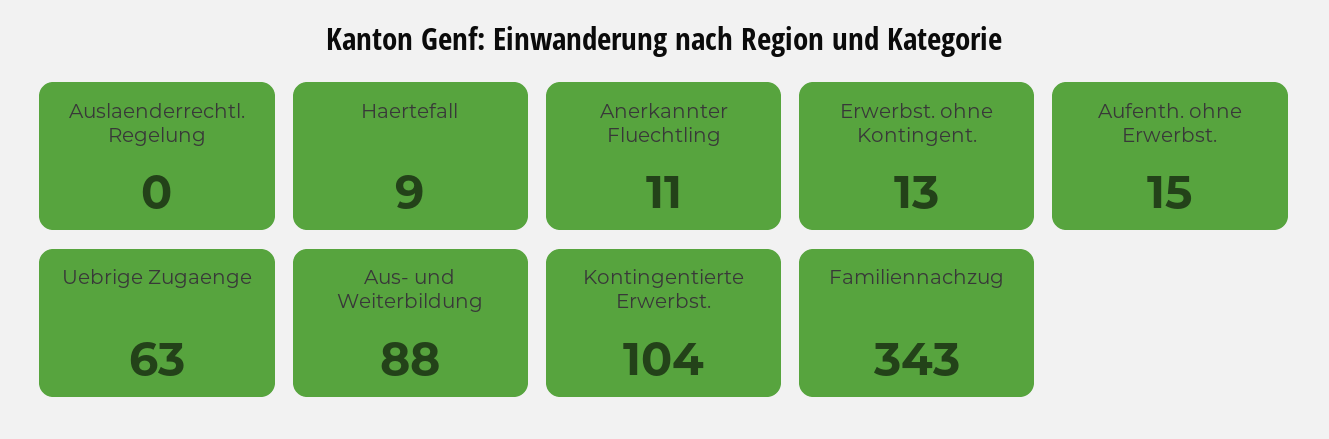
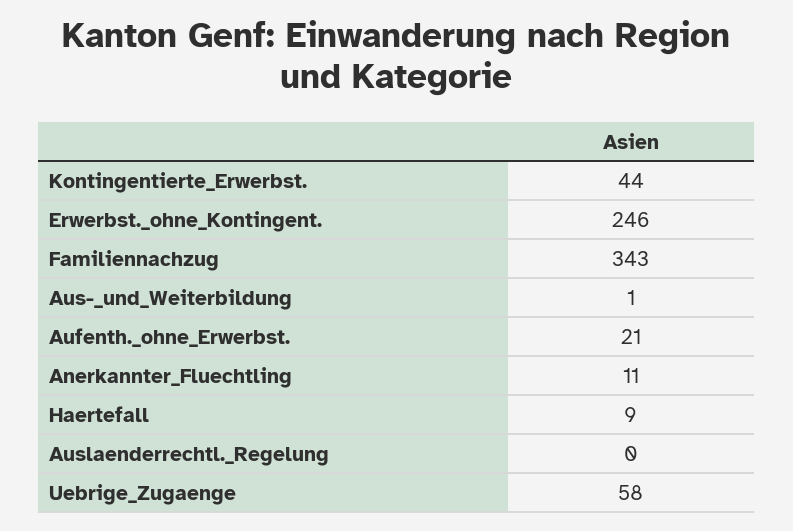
Erwerbst. ohne Kontingent.: 13 -> 246
Aufenth. ohne Erwerbst.: 15 -> 21
Uebrige Zugaenge: 63 -> 58
Aus- und Weiterbildung: 88 -> 1
Kontingentierte Erwerbst.: 104 -> 44

